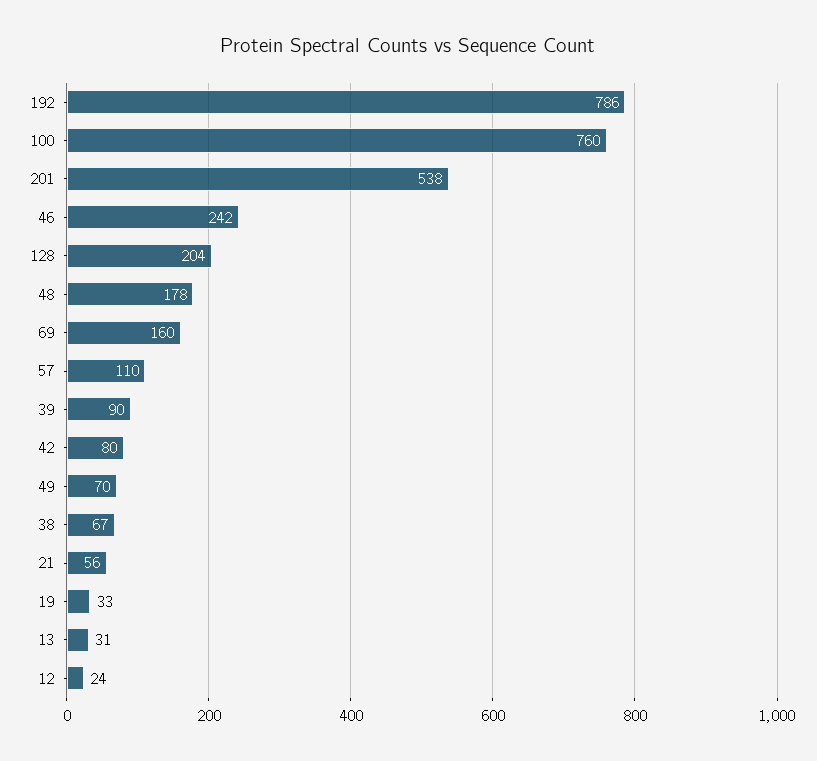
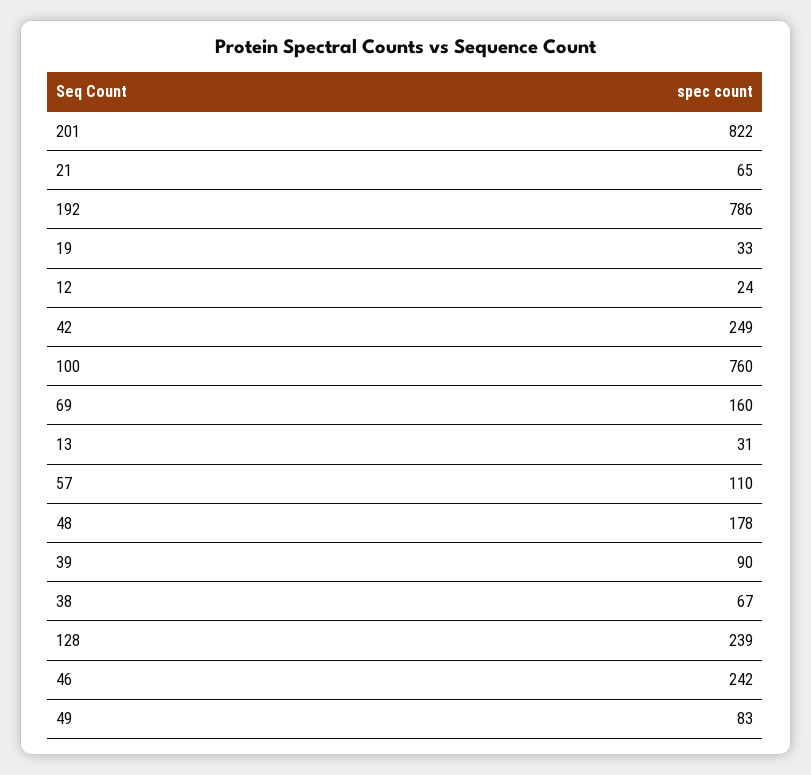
201: 538 -> 822
128: 204 -> 239
42: 80 -> 249
49: 70 -> 83
21: 56 -> 65

